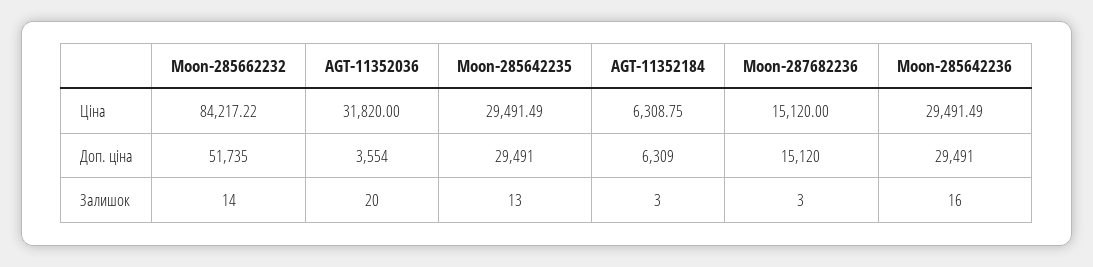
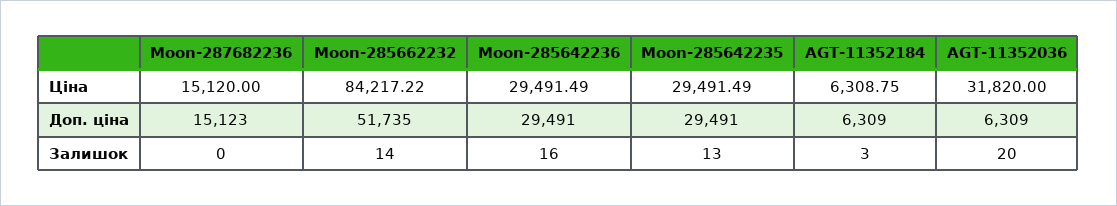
AGT-11352036, Доп. ціна: 3554 -> 6309
Moon-287682236, Доп. ціна: 15120 -> 15123
Moon-287682236, Залишок: 3 -> 0

